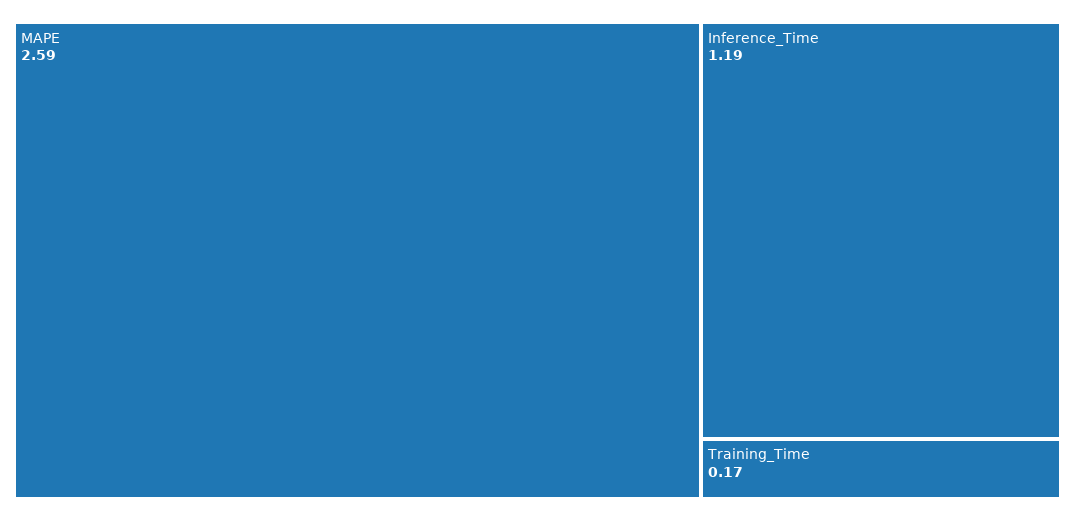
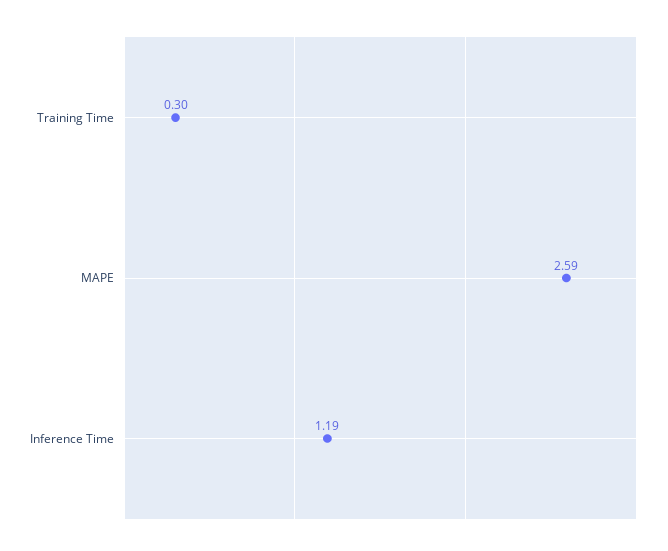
Training_Time: 0.17 -> 0.3

